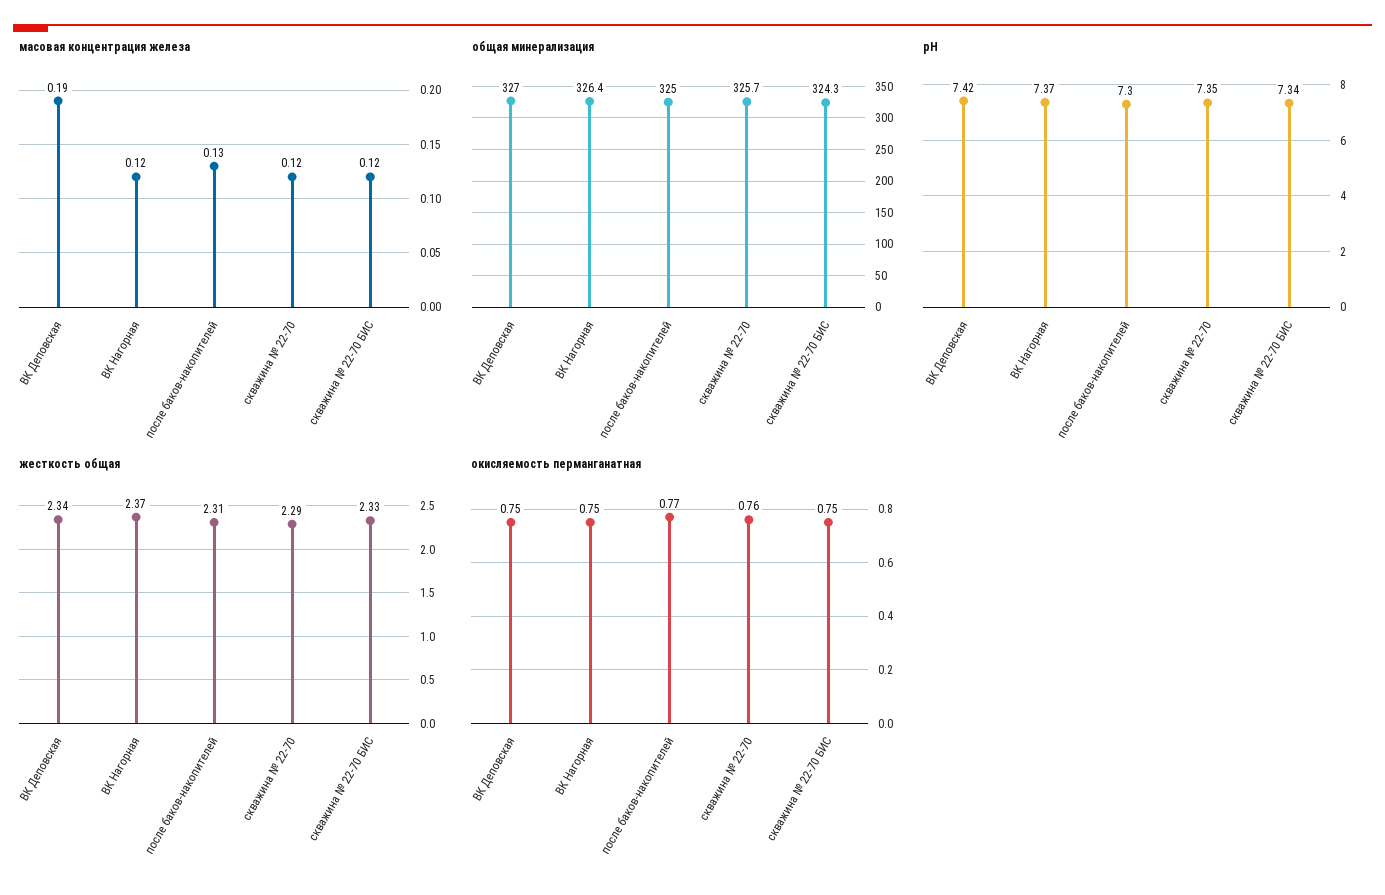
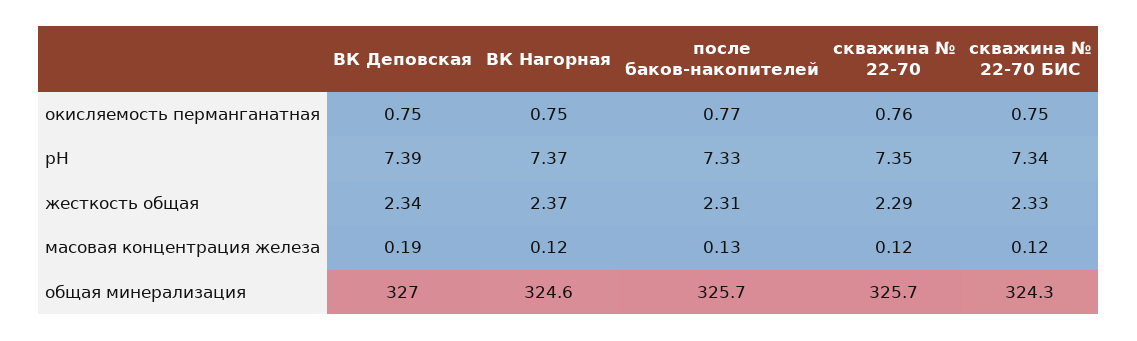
общая минерализация, ВК Нагорная: 326.4 -> 324.6
общая минерализация, после баков-накопителей: 325 -> 325.7
рН, ВК Деповская: 7.42 -> 7.39
рН, после баков-накопителей: 7.3 -> 7.33

